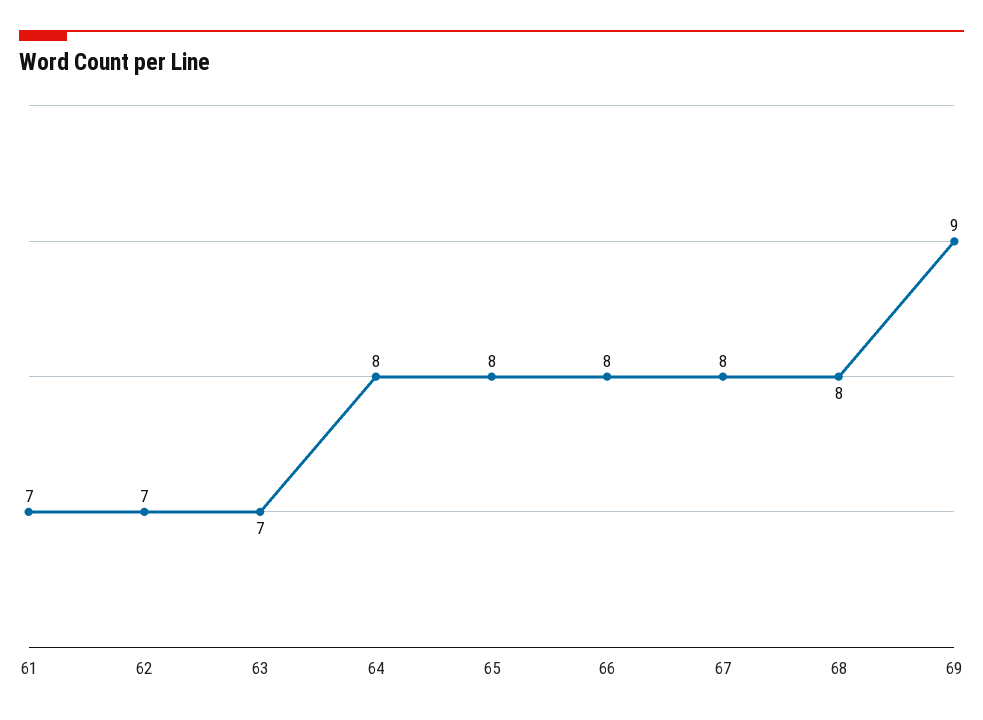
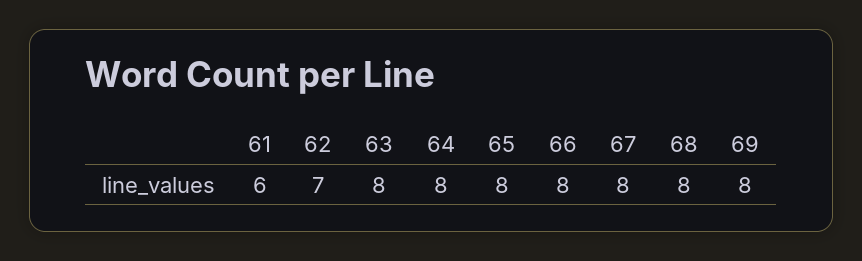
61: 7 -> 6
63: 7 -> 8
69: 9 -> 8

